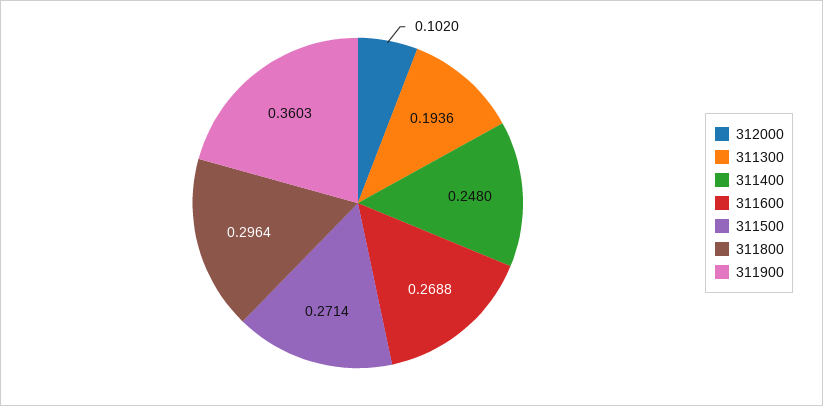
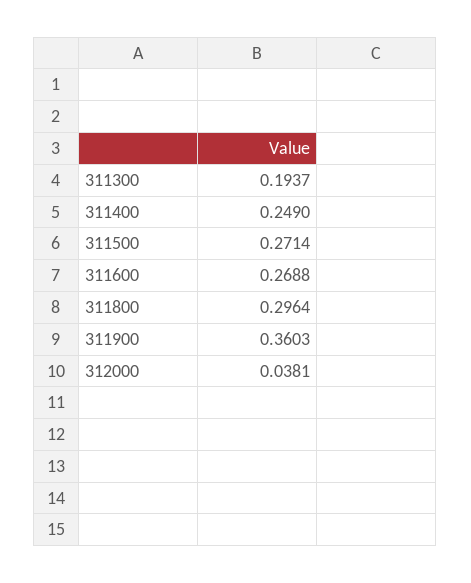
312000: 0.102 -> 0.0381
311300: 0.1936 -> 0.1937
311400: 0.248 -> 0.249

